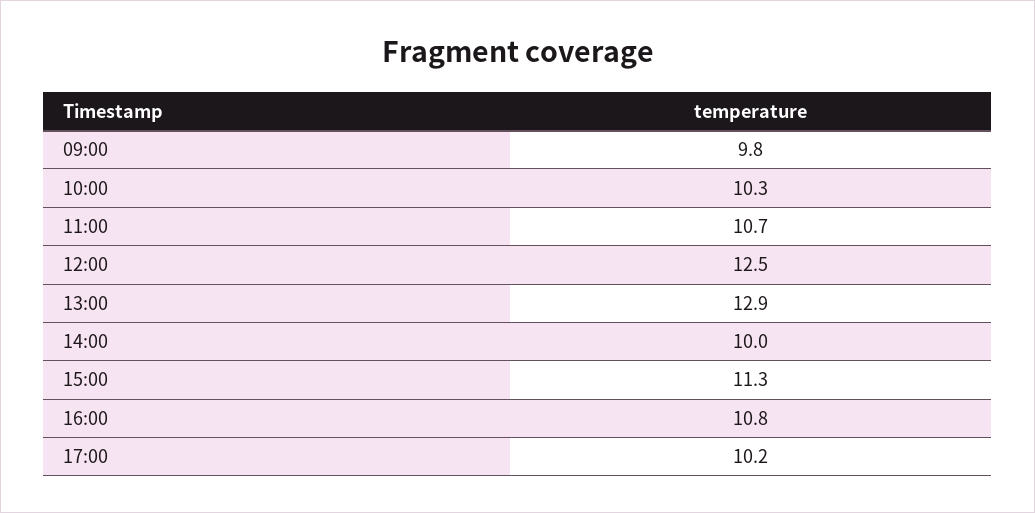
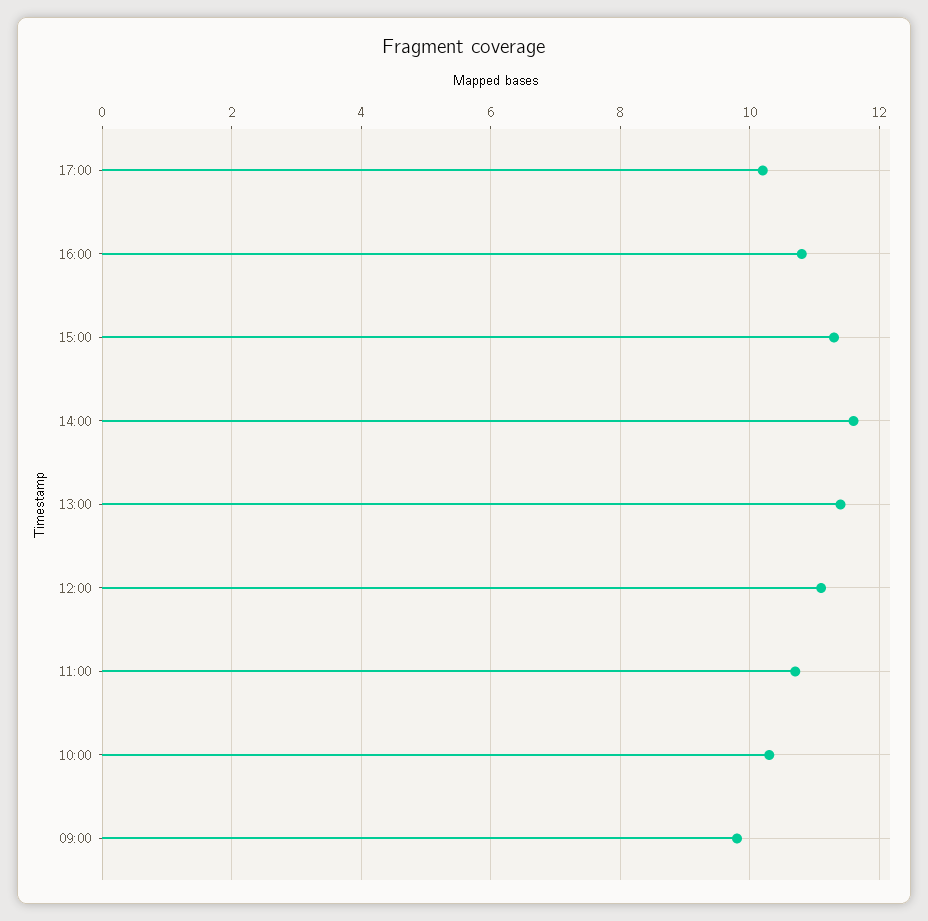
12:00: 12.5 -> 11
13:00: 12.9 -> 11.5
14:00: 10 -> 11.5

